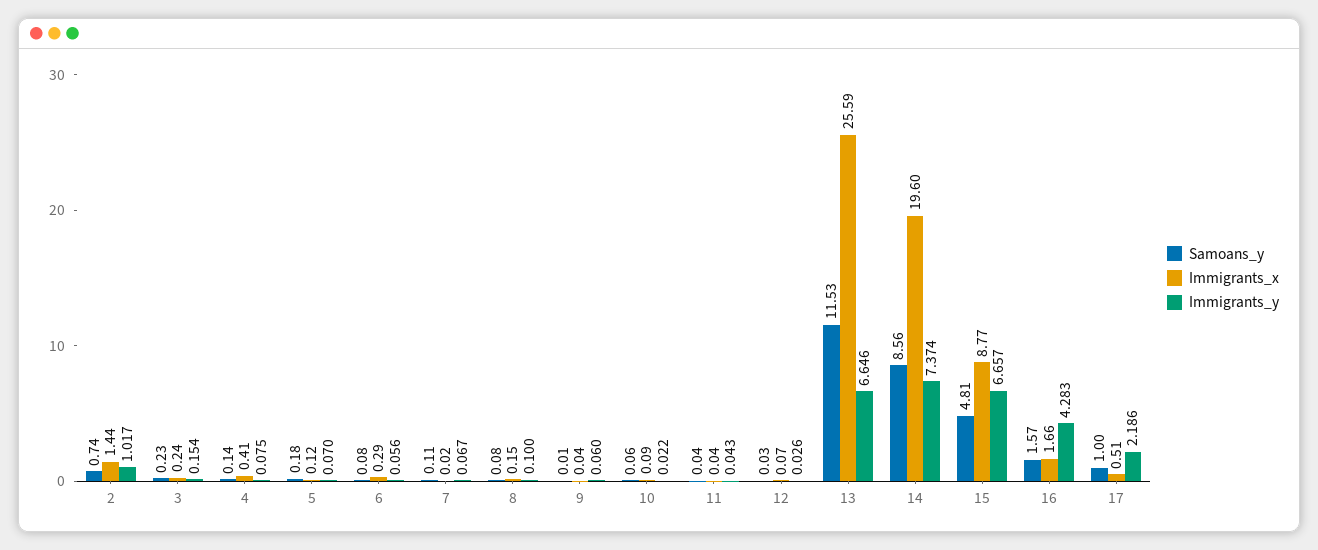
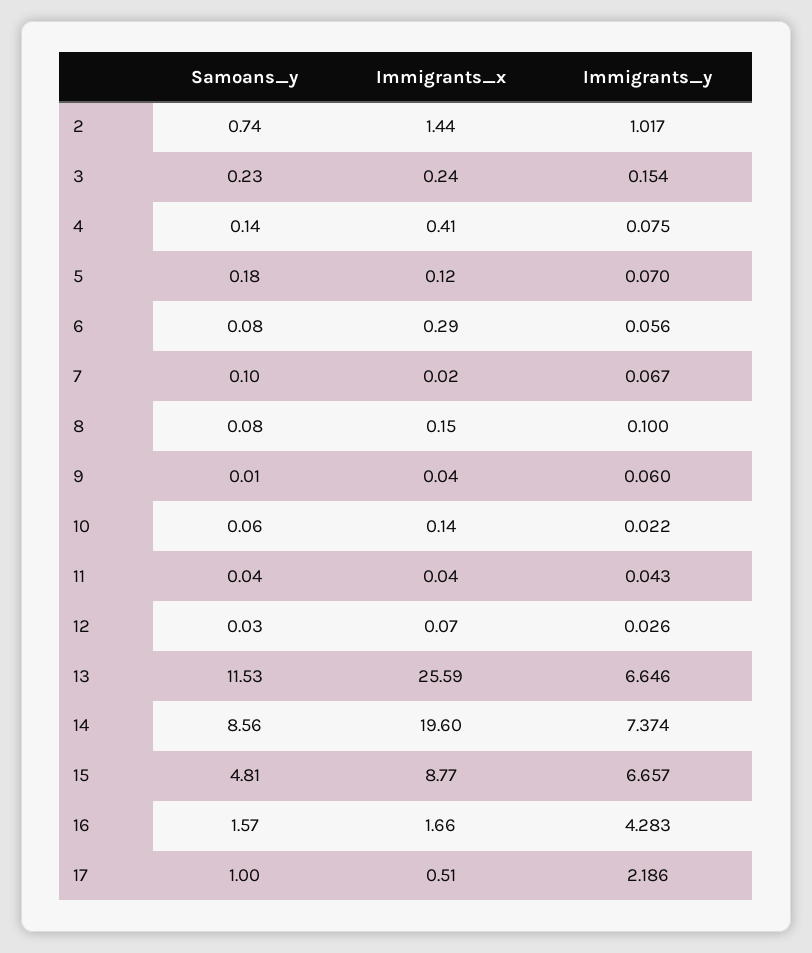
Samoans_y, 7: 0.11 -> 0.1
Immigrants_x, 10: 0.09 -> 0.14

